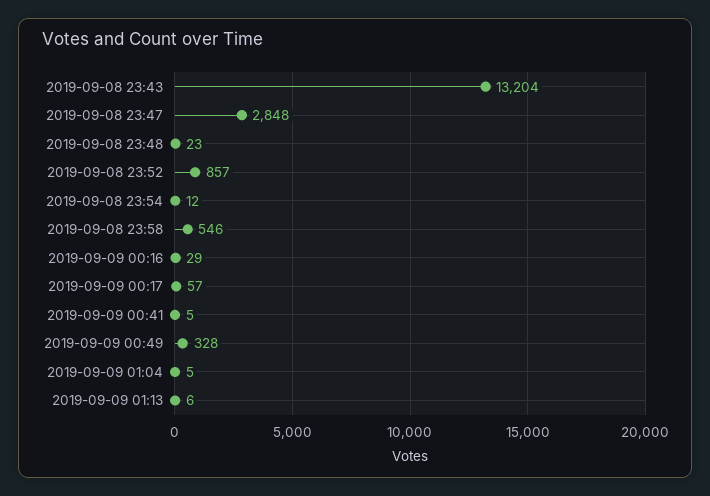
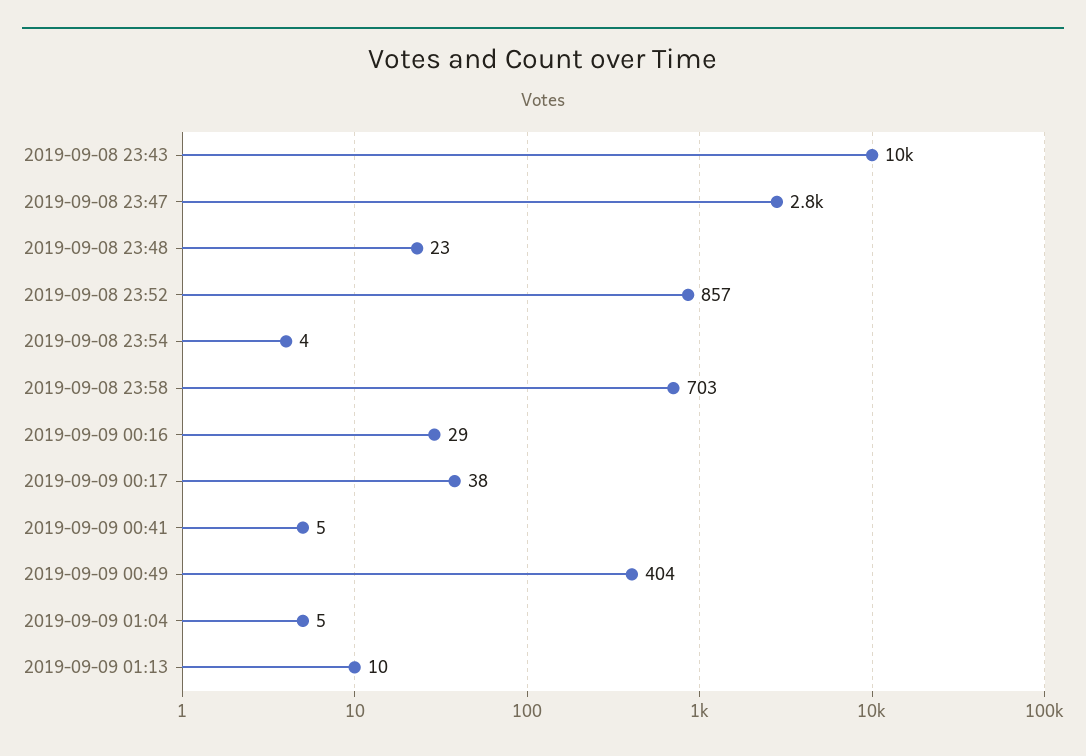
2019-09-08 23:43: 13204 -> 10000
2019-09-08 23:54: 12 -> 4
2019-09-08 23:58: 546 -> 703
2019-09-09 00:17: 57 -> 38
2019-09-09 00:49: 328 -> 404
2019-09-09 01:13: 6 -> 10

